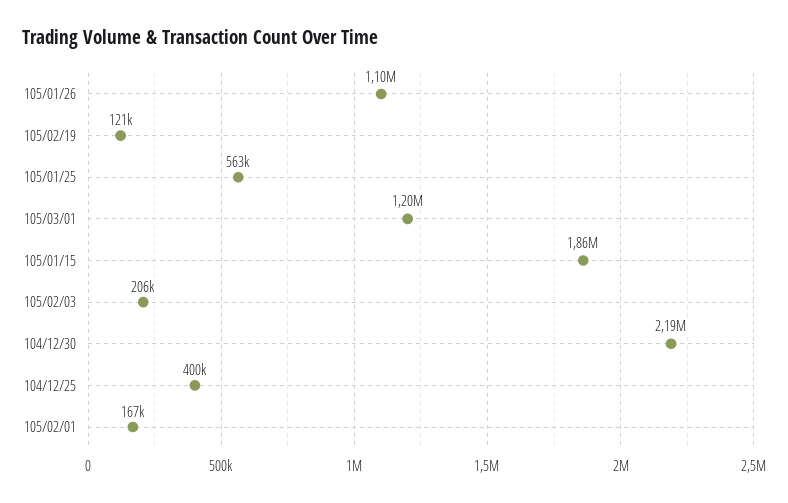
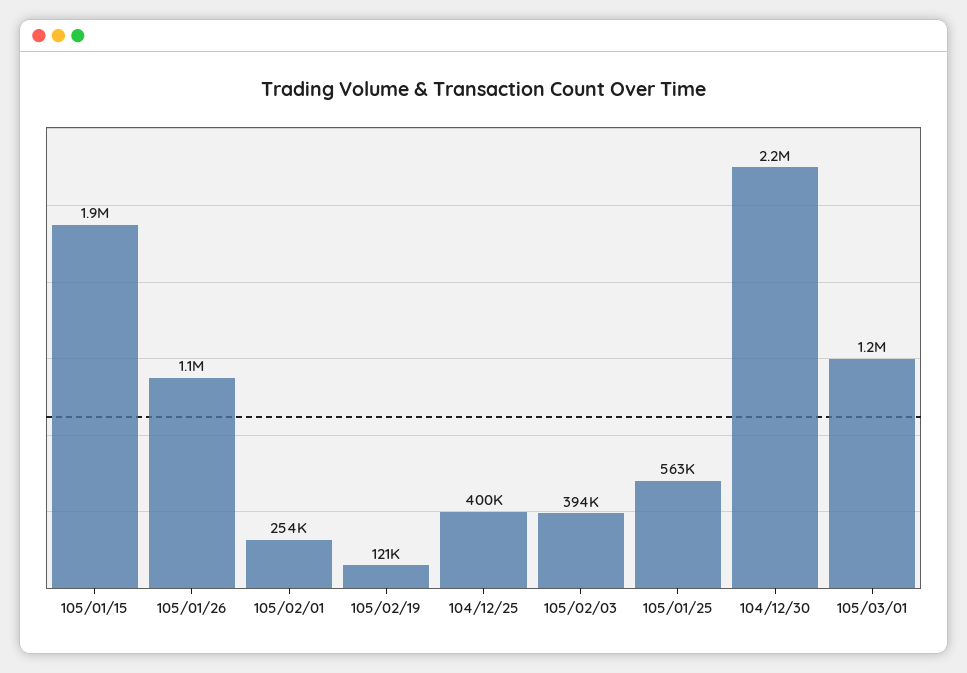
105/02/03: 206000 -> 394000
105/02/01: 167000 -> 254000

